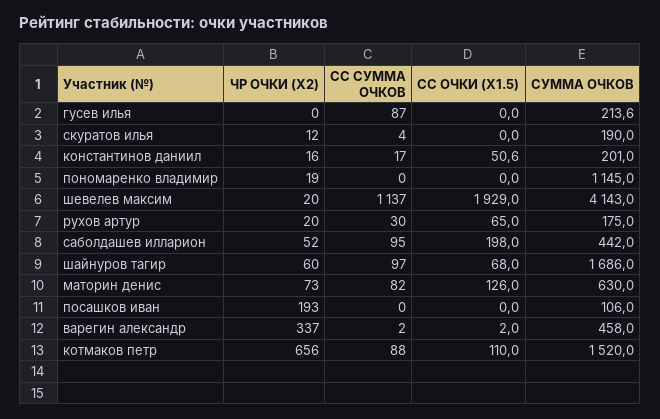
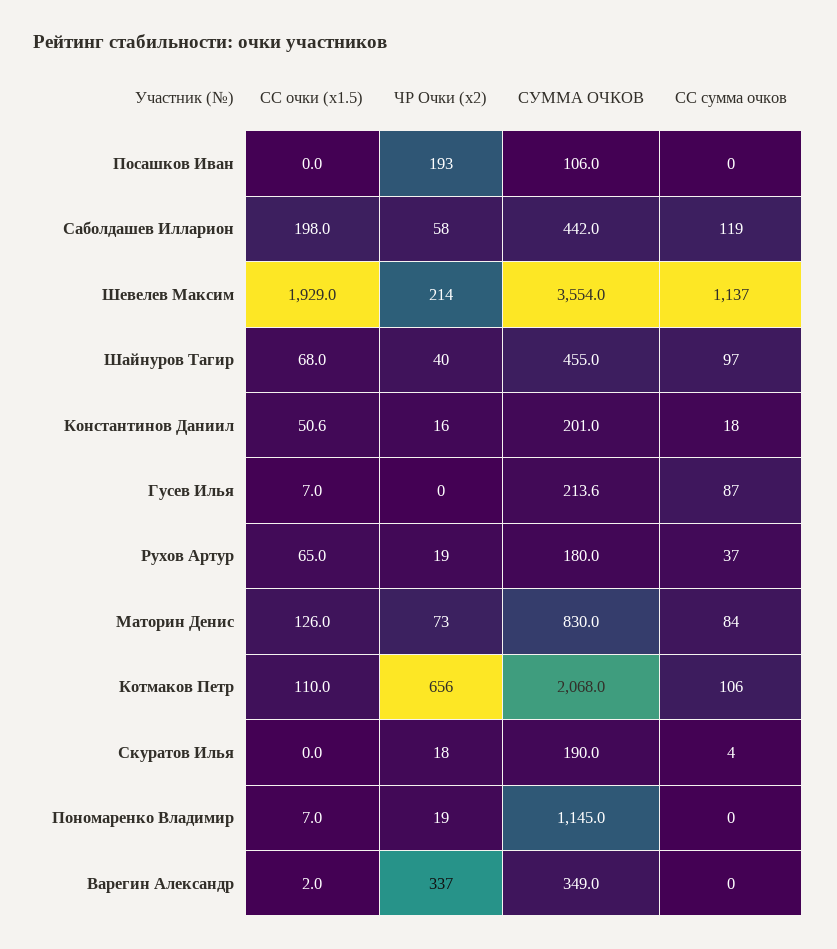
СС ОЧКИ (X1.5), гусев илья: 0 -> 7
ЧР ОЧКИ (X2), скуратов илья: 12 -> 18
СС СУММА ОЧКОВ, константинов даниил: 17 -> 18
СС ОЧКИ (X1.5), пономаренко владимир: 0 -> 7
ЧР ОЧКИ (X2), шевелев максим: 20 -> 214
СУММА ОЧКОВ, шевелев максим: 4143 -> 3554
ЧР ОЧКИ (X2), рухов артур: 20 -> 19
СС СУММА ОЧКОВ, рухов артур: 30 -> 37
СУММА ОЧКОВ, рухов артур: 175 -> 180
ЧР ОЧКИ (X2), саболдашев илларион: 52 -> 58
СС СУММА ОЧКОВ, саболдашев илларион: 95 -> 119
ЧР ОЧКИ (X2), шайнуров тагир: 60 -> 40
СУММА ОЧКОВ, шайнуров тагир: 1686 -> 455
СС СУММА ОЧКОВ, маторин денис: 82 -> 84
СУММА ОЧКОВ, маторин денис: 630 -> 830
СС СУММА ОЧКОВ, варегин александр: 2 -> 0
СУММА ОЧКОВ, варегин александр: 458 -> 349
СС СУММА ОЧКОВ, котмаков петр: 88 -> 106
СУММА ОЧКОВ, котмаков петр: 1520 -> 2068

